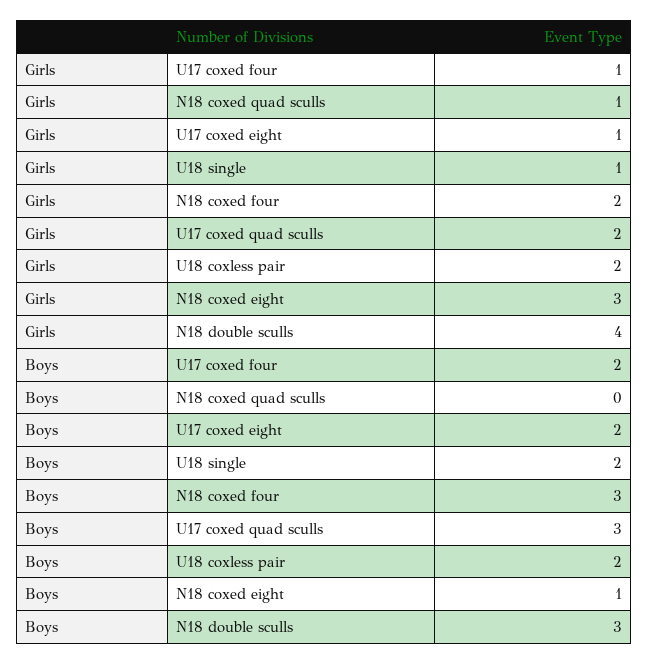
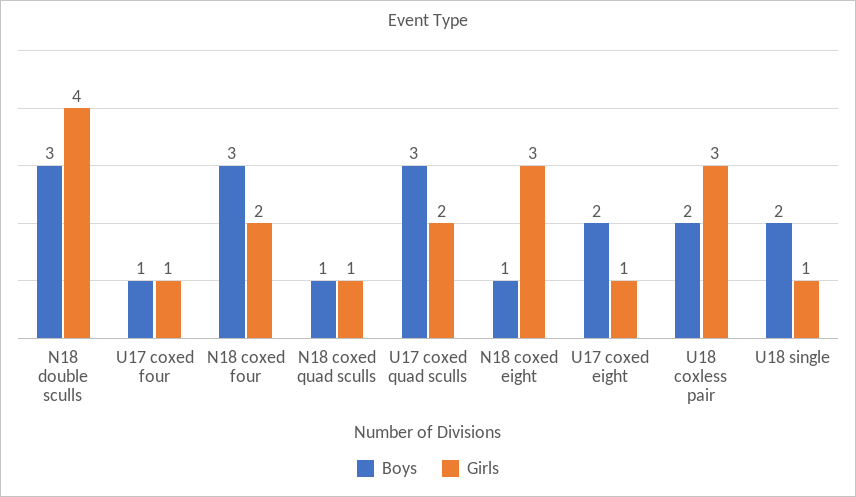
Girls, U18 coxless pair: 2 -> 3
Boys, U17 coxed four: 2 -> 1
Boys, N18 coxed quad sculls: 0 -> 1

